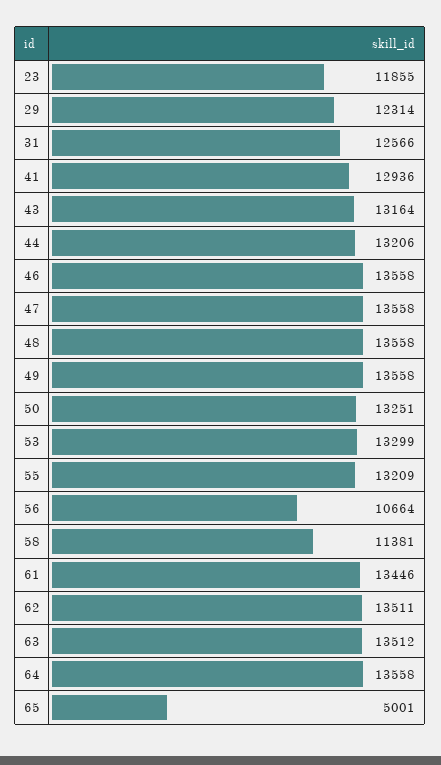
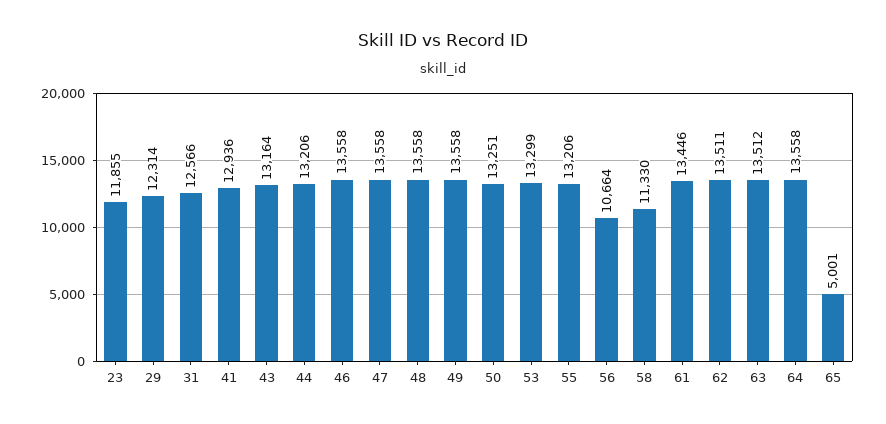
55: 13209 -> 13206
58: 11381 -> 11330

